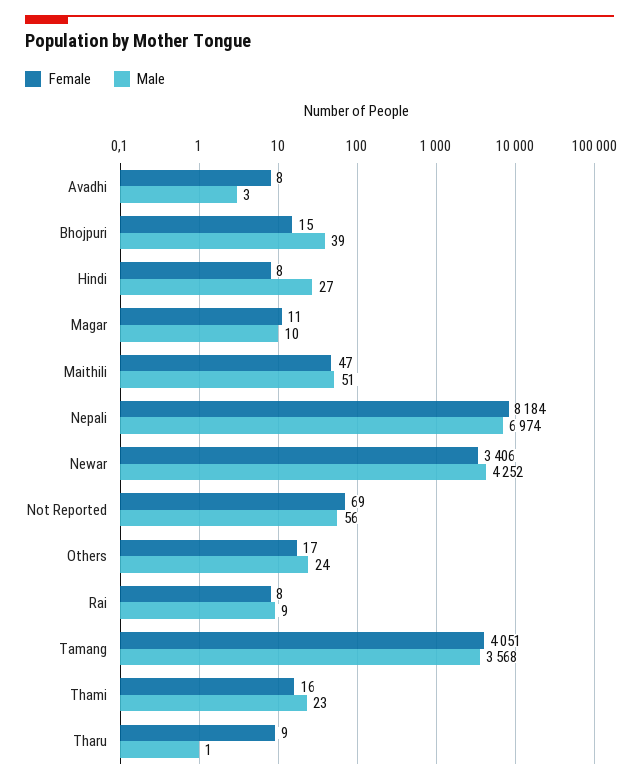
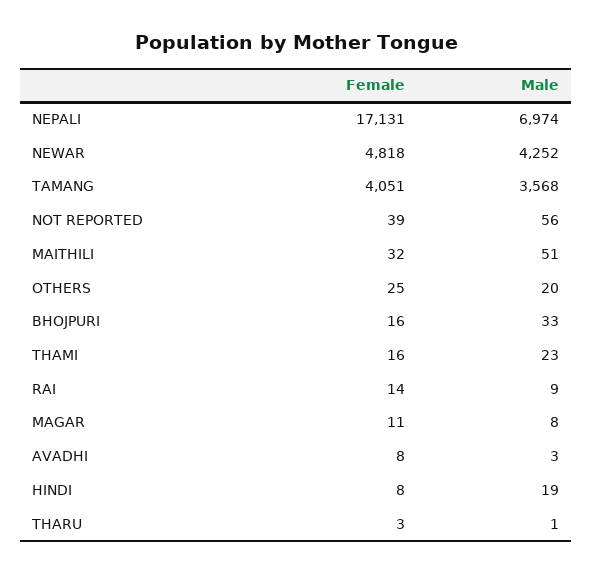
Female, Bhojpuri: 15 -> 16
Male, Bhojpuri: 39 -> 33
Male, Hindi: 27 -> 19
Male, Magar: 10 -> 8
Female, Maithili: 47 -> 32
Female, Nepali: 8184 -> 17131
Female, Newar: 3406 -> 4818
Female, Not Reported: 69 -> 39
Female, Others: 17 -> 25
Male, Others: 24 -> 20
Female, Rai: 8 -> 14
Female, Tharu: 9 -> 3

